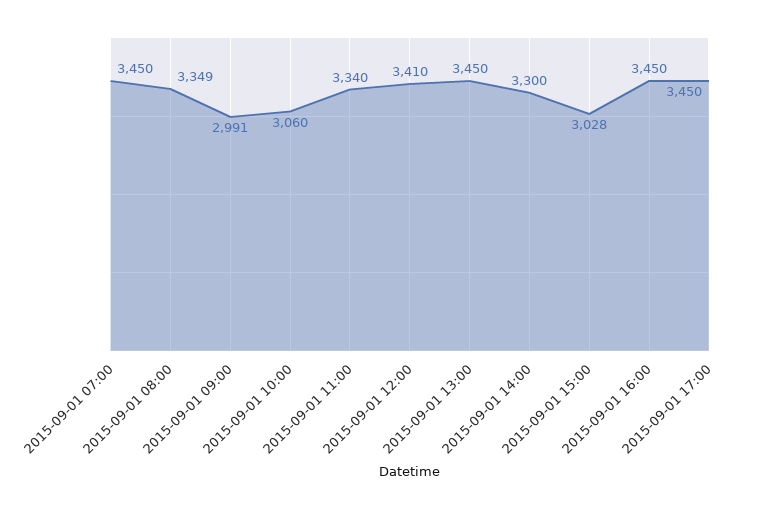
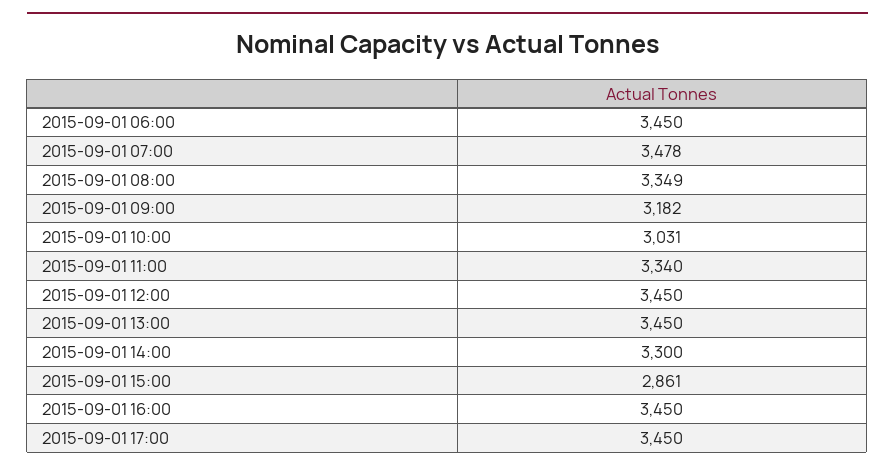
2015-09-01 07:00: 3450 -> 3478
2015-09-01 09:00: 2991 -> 3182
2015-09-01 10:00: 3060 -> 3031
2015-09-01 12:00: 3410 -> 3450
2015-09-01 15:00: 3028 -> 2861
2015-09-01 06:00: none -> 3450

